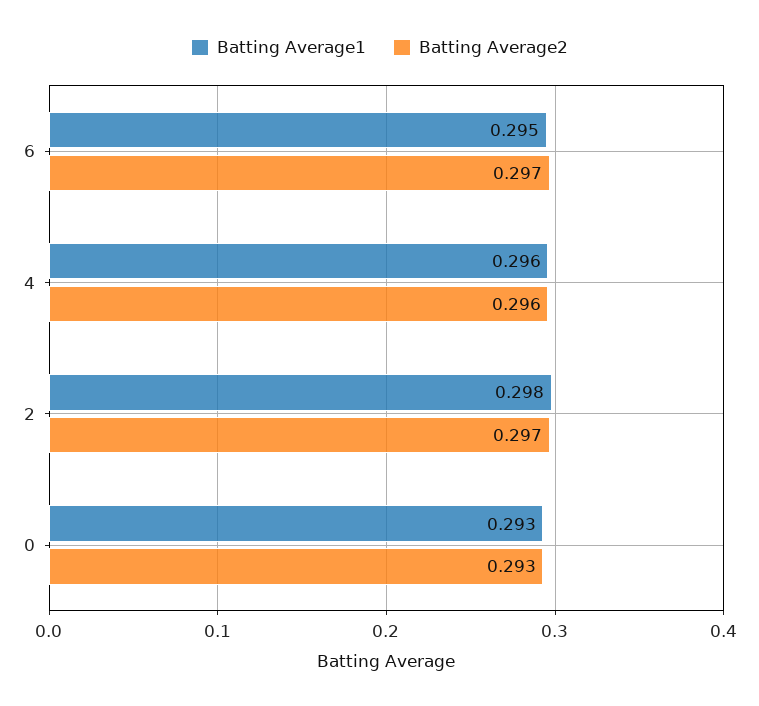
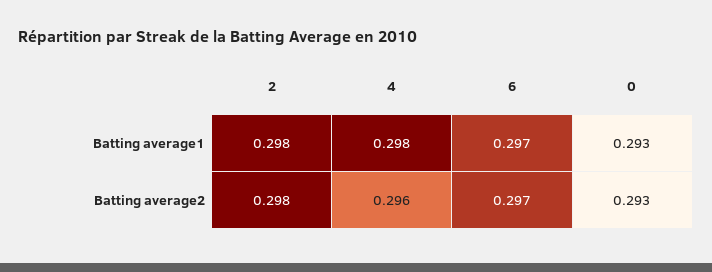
Batting Average1, 6: 0.295 -> 0.297
Batting Average1, 4: 0.296 -> 0.298
Batting Average2, 2: 0.297 -> 0.298

